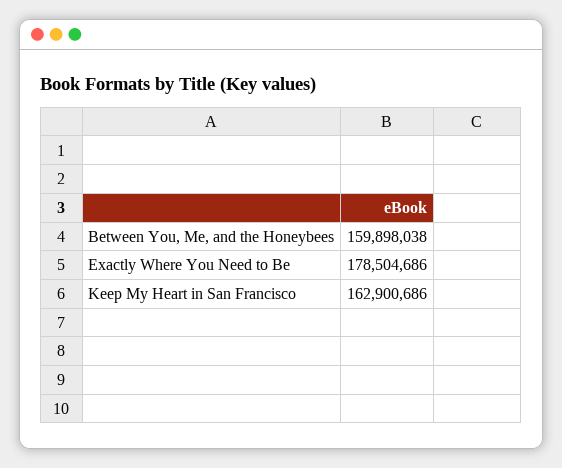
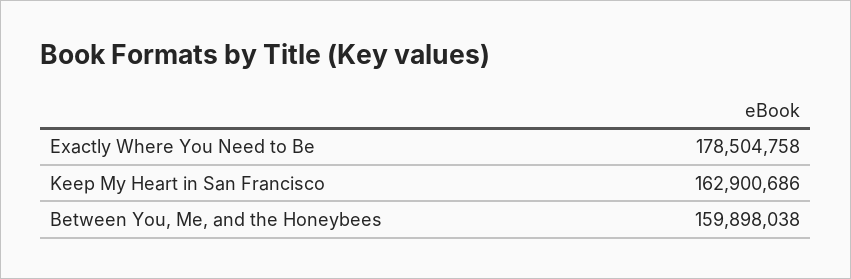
Exactly Where You Need to Be: 178504686 -> 178504758

